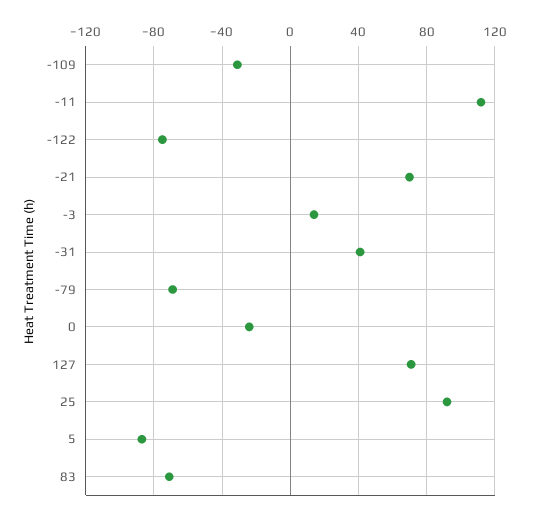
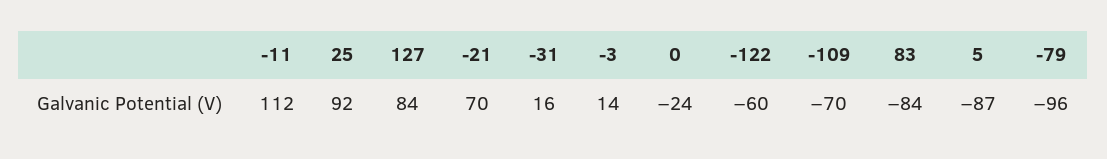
-109: -30 -> -70
-122: -75 -> -60
-31: 40 -> 16
-79: -70 -> -96
127: 70 -> 84
83: -70 -> -84

